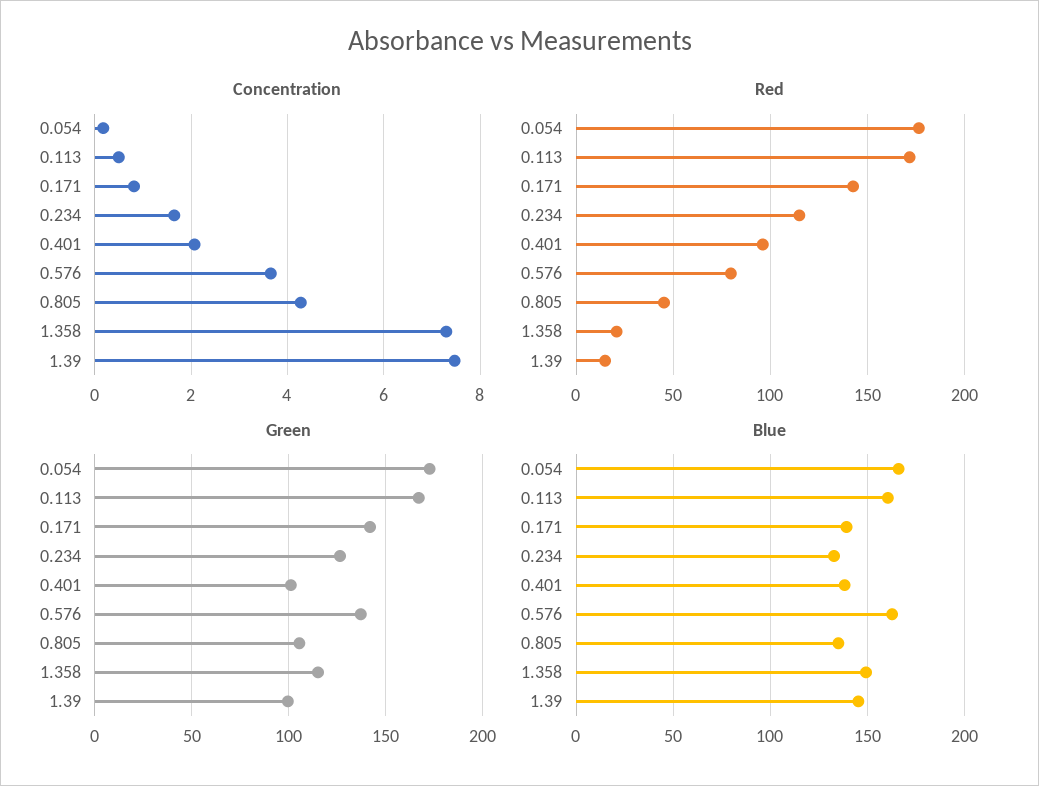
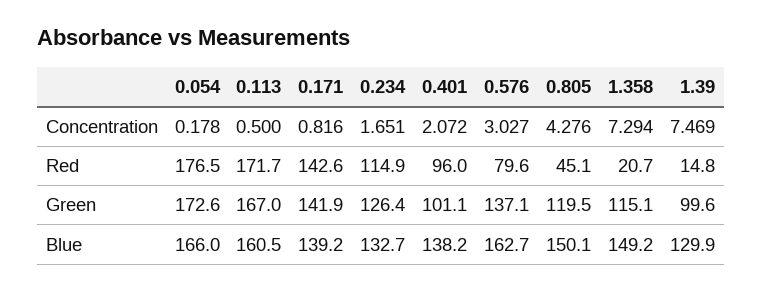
Concentration, 0.576: 3.6 -> 3.027
Green, 0.805: 105 -> 119.5
Blue, 0.805: 135 -> 150.1
Blue, 1.39: 145 -> 129.9

